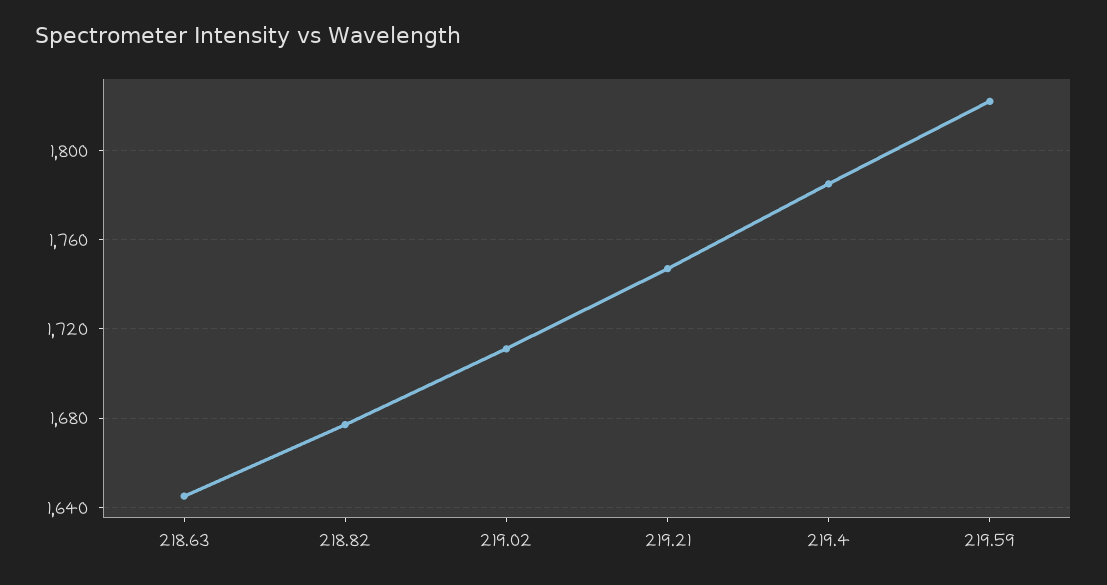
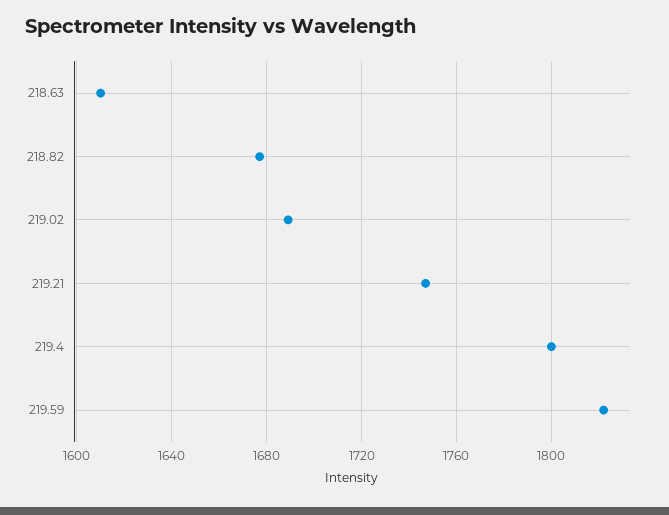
218.63: 1645 -> 1610
219.02: 1710 -> 1690
219.4: 1785 -> 1800

